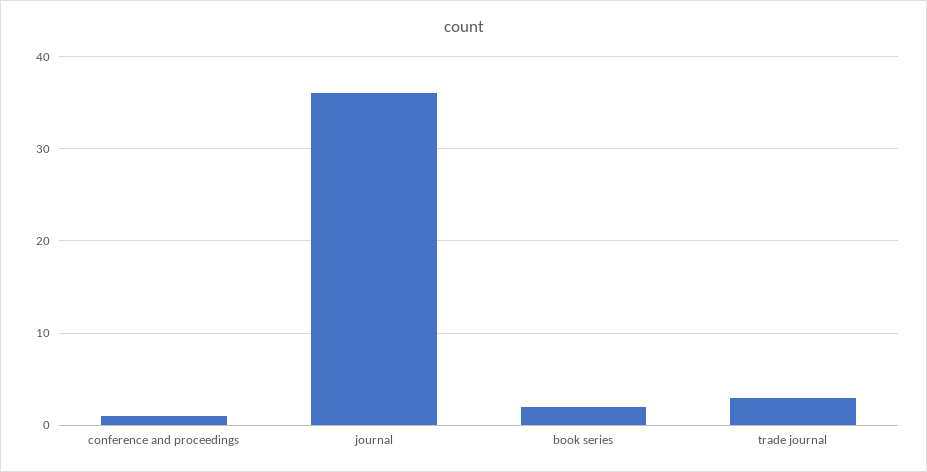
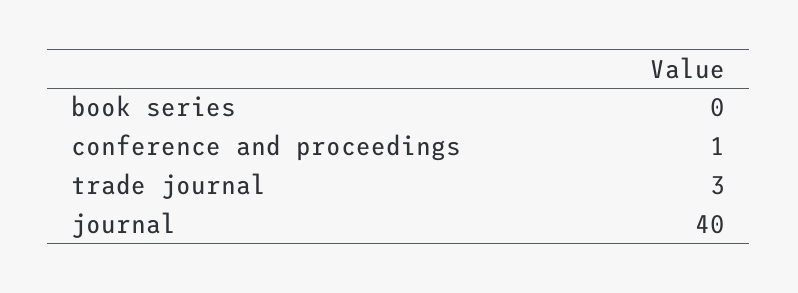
journal: 36 -> 40
book series: 2 -> 0

